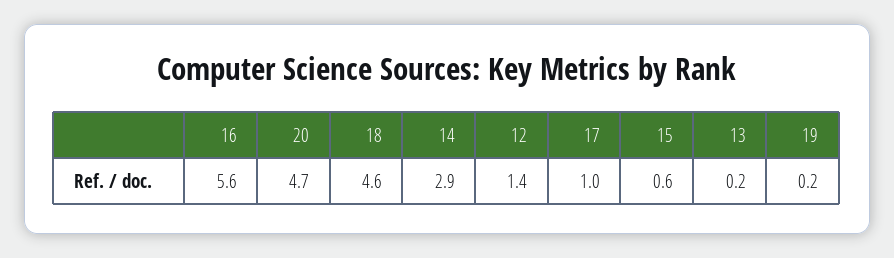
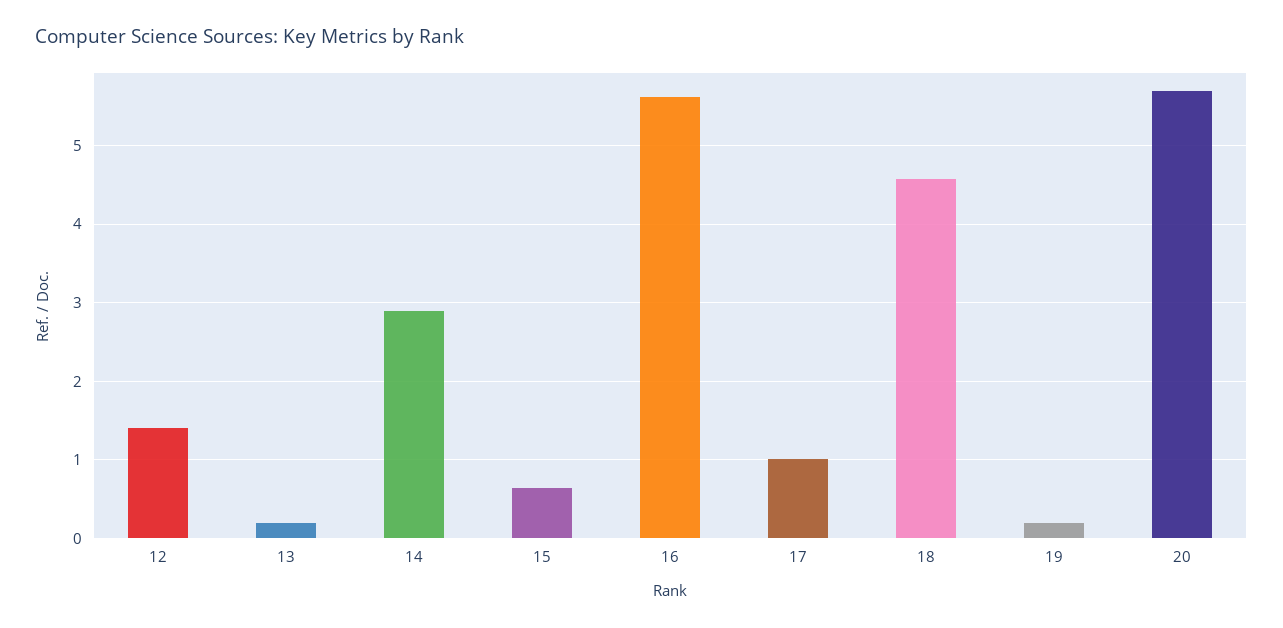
20: 4.7 -> 5.7

